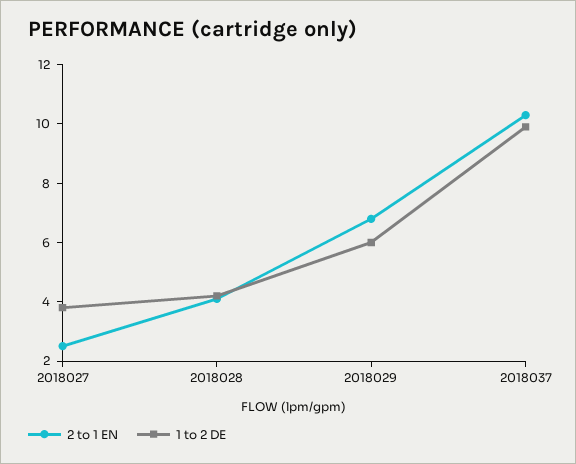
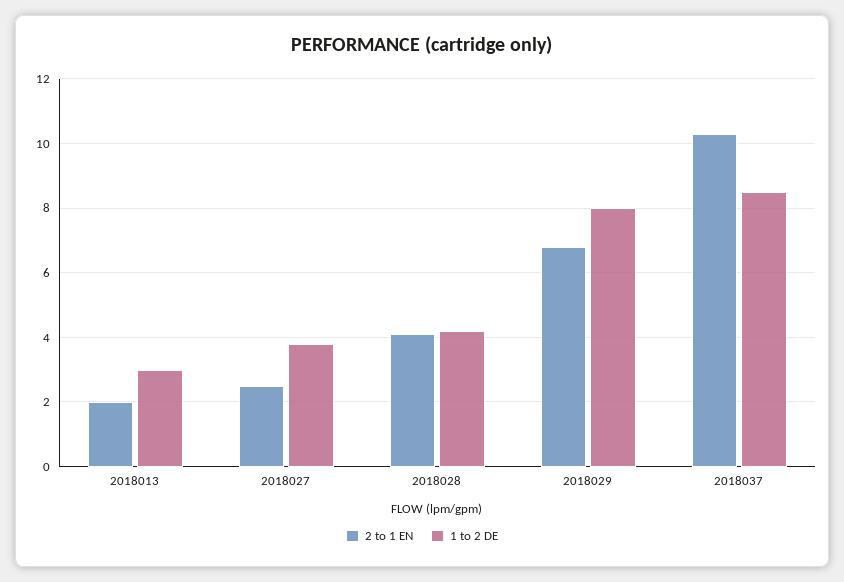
1 to 2 DE, 2018029: 6 -> 8
1 to 2 DE, 2018037: 10 -> 8.5
2 to 1 EN, 2018013: none -> 2
1 to 2 DE, 2018013: none -> 3

